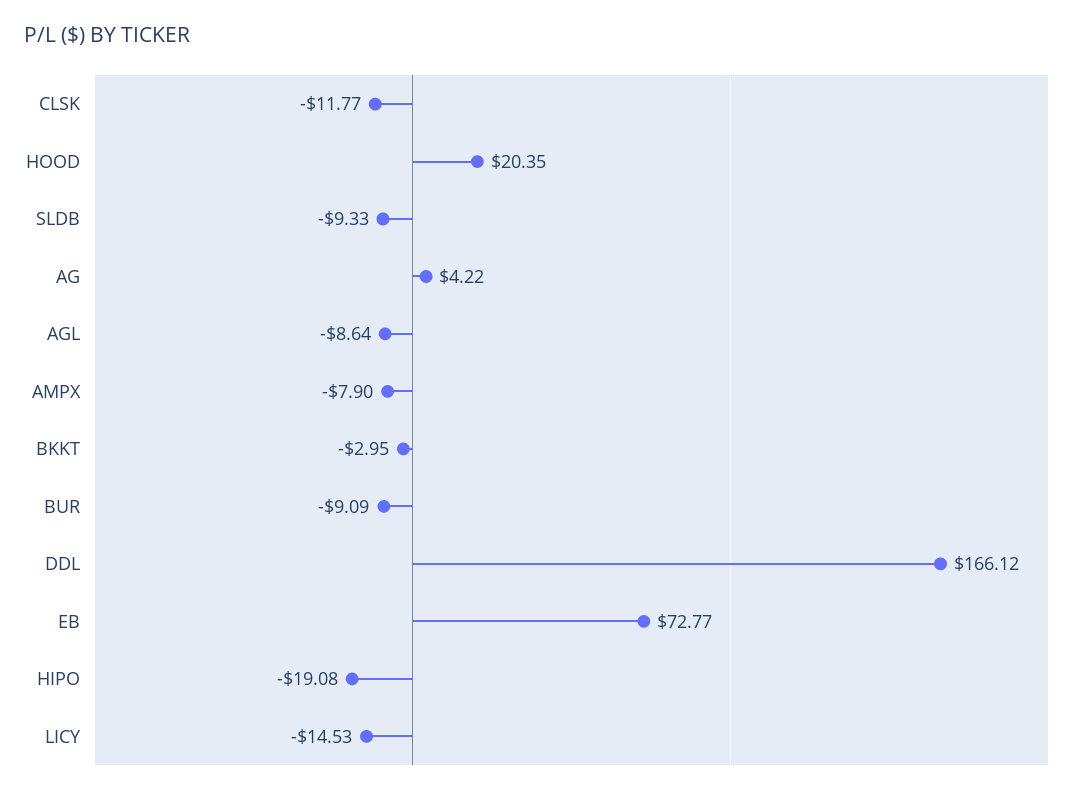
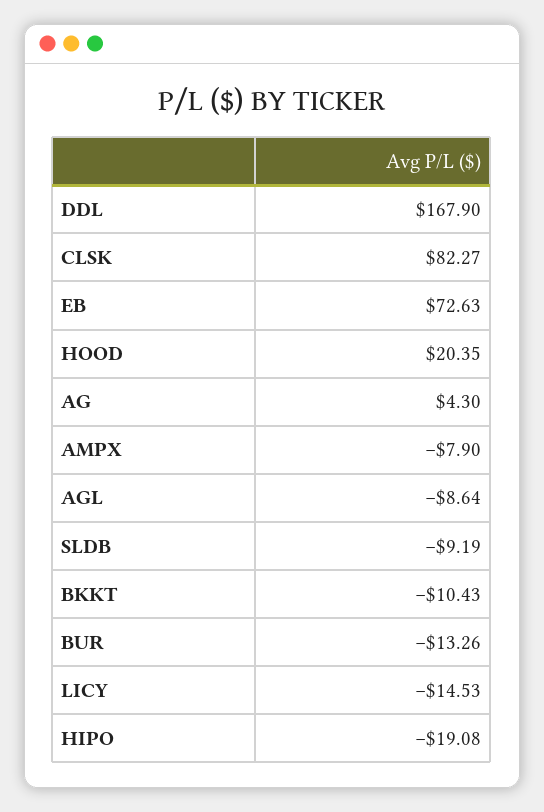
CLSK: -11.77 -> 82.27
SLDB: -9.33 -> -9.19
AG: 4.22 -> 4.3
BKKT: -2.95 -> -10.43
BUR: -9.09 -> -13.26
DDL: 166.12 -> 167.9
EB: 72.77 -> 72.63

